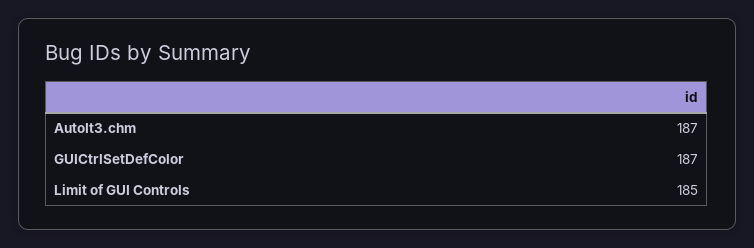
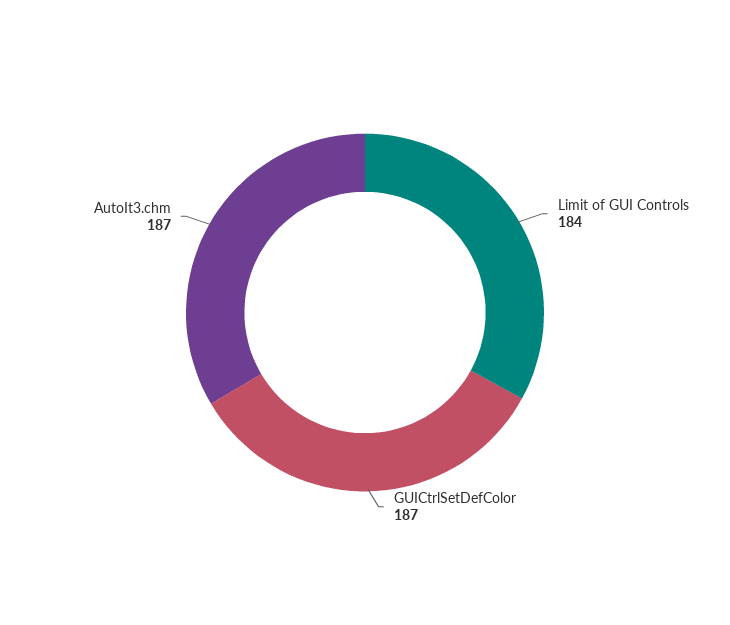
Limit of GUI Controls: 185 -> 184

